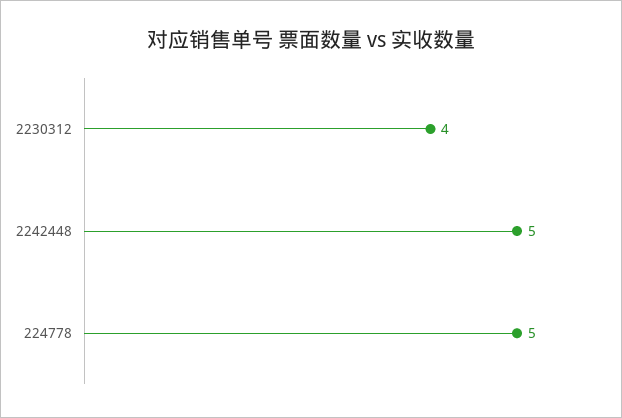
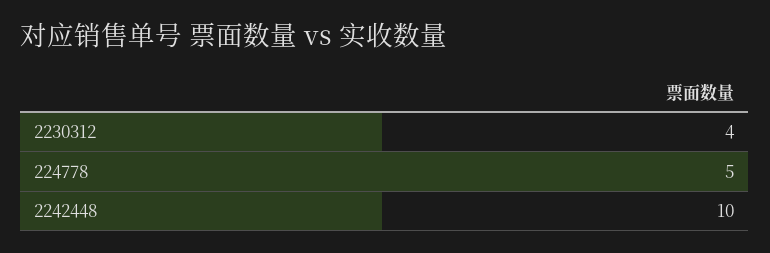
2242448: 5 -> 10

